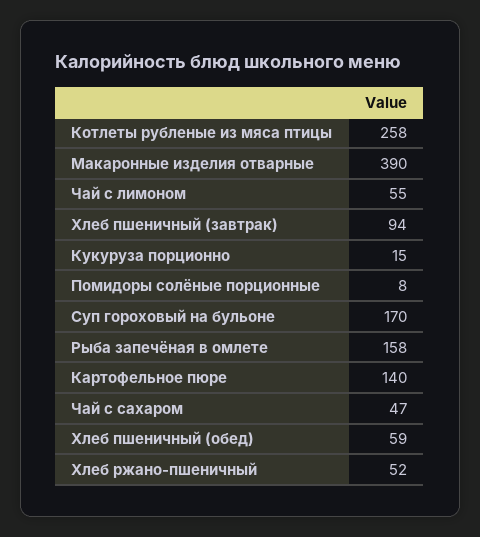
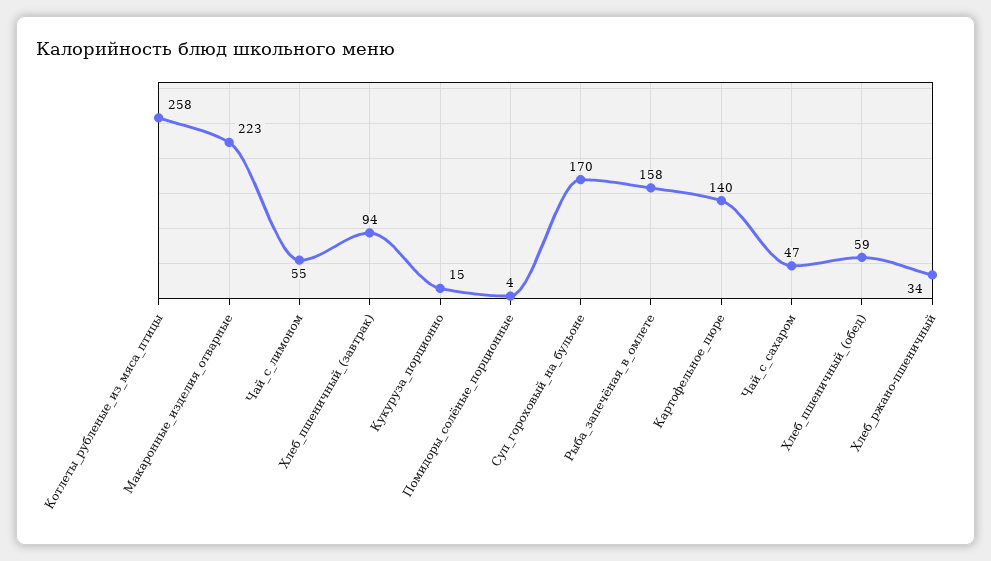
Макаронные изделия отварные: 390 -> 223
Помидоры солёные порционные: 8 -> 4
Хлеб ржано-пшеничный: 52 -> 34

